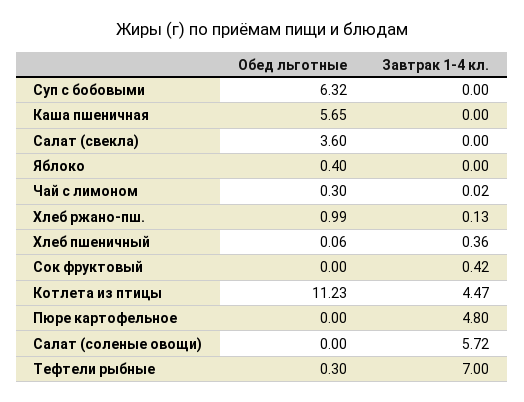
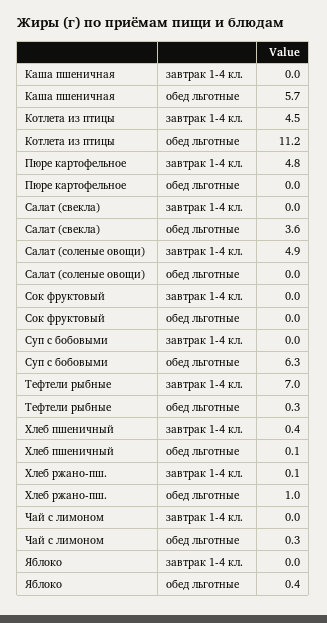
Завтрак 1-4 кл., Сок фруктовый: 0.42 -> 0
Завтрак 1-4 кл., Салат (соленые овощи): 5.72 -> 4.9

